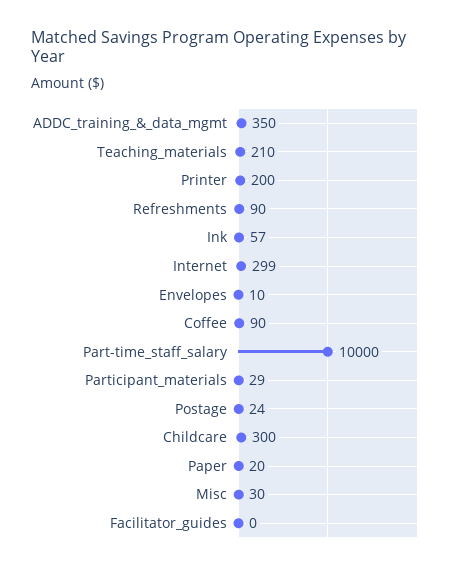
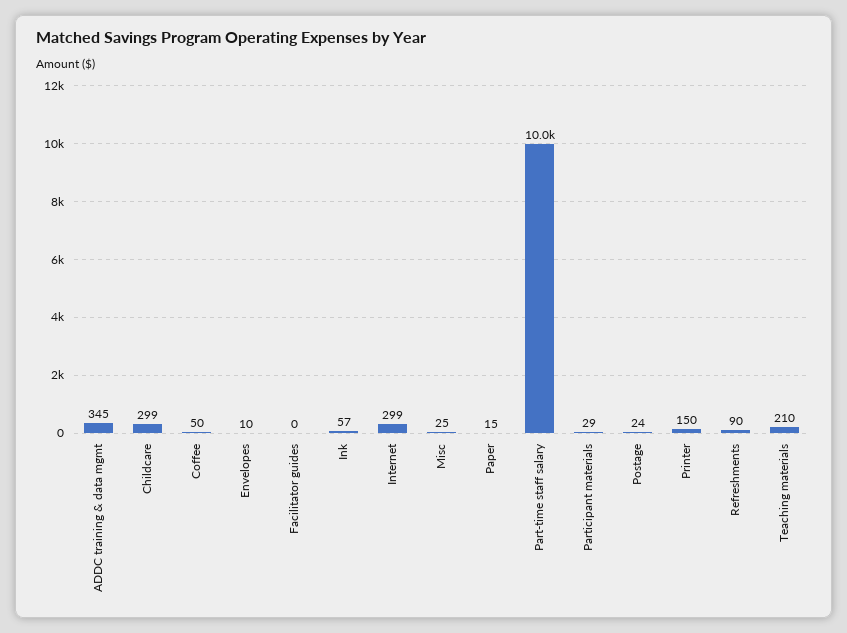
ADDC_training_&_data_mgmt: 350 -> 345
Printer: 200 -> 150
Coffee: 90 -> 50
Childcare: 300 -> 299
Paper: 20 -> 15
Misc: 30 -> 25

